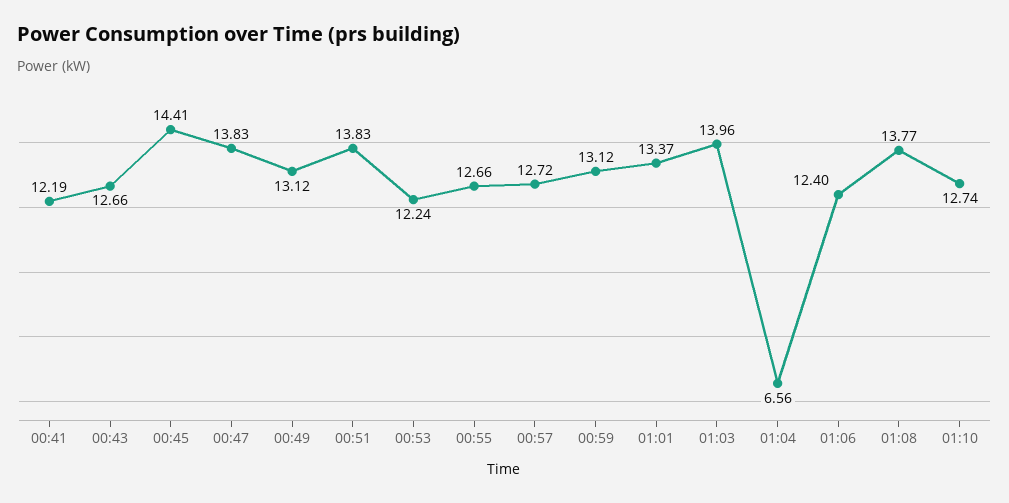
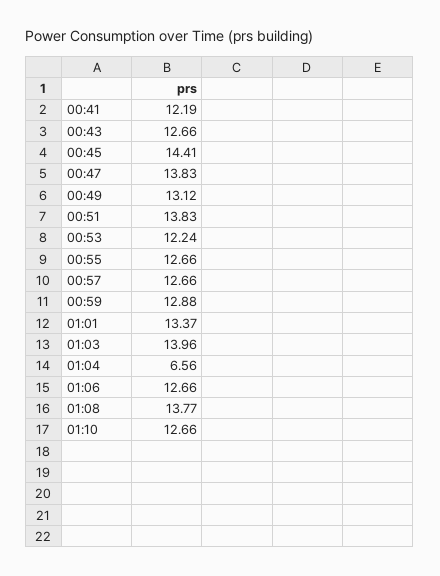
00:57: 12.72 -> 12.66
00:59: 13.12 -> 12.88
01:06: 12.4 -> 12.66
01:10: 12.74 -> 12.66

